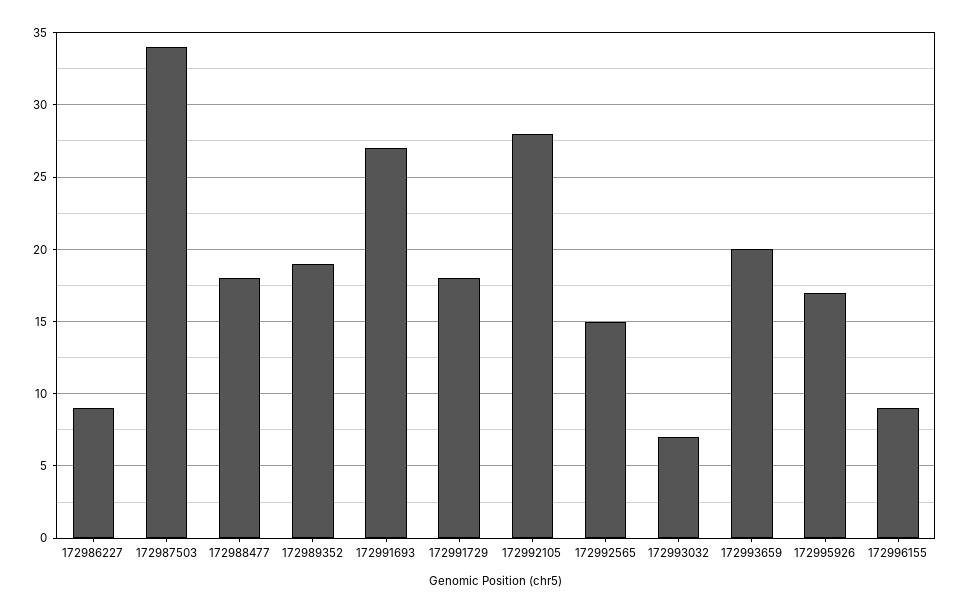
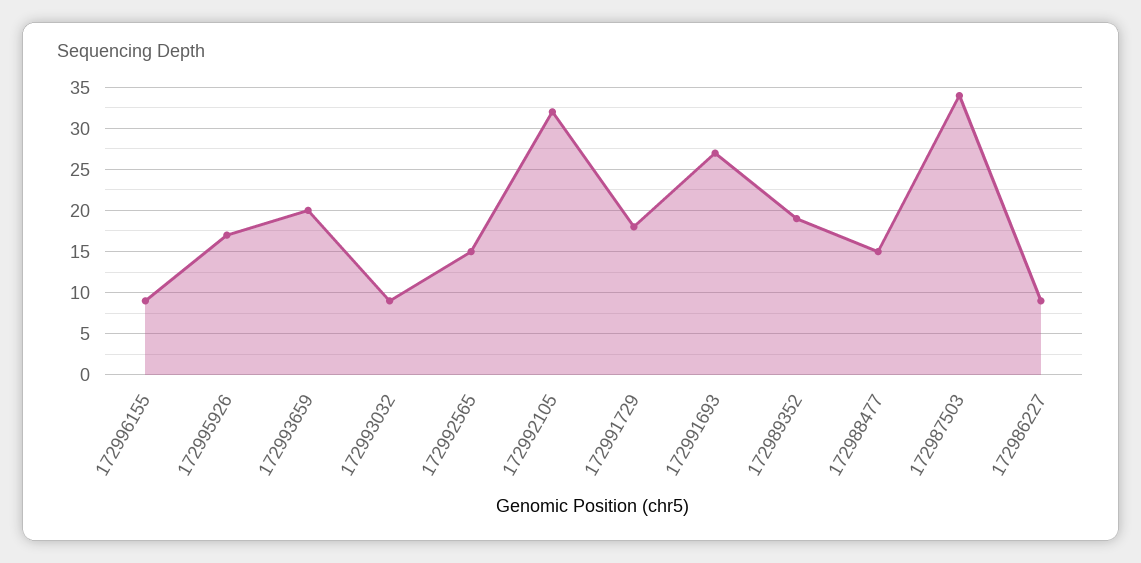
172988477: 18 -> 15
172992105: 28 -> 32
172993032: 7 -> 9

